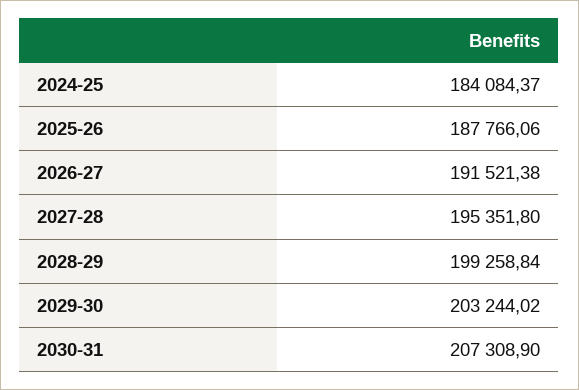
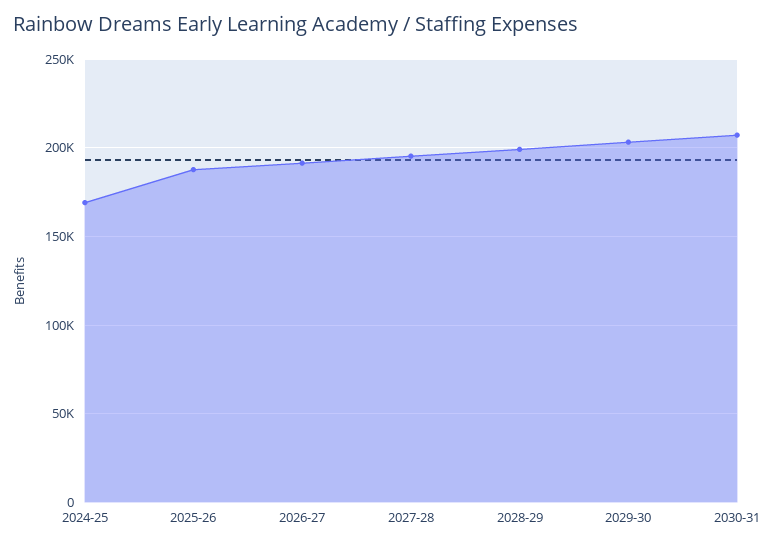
2024-25: 184084.37 -> 170000

